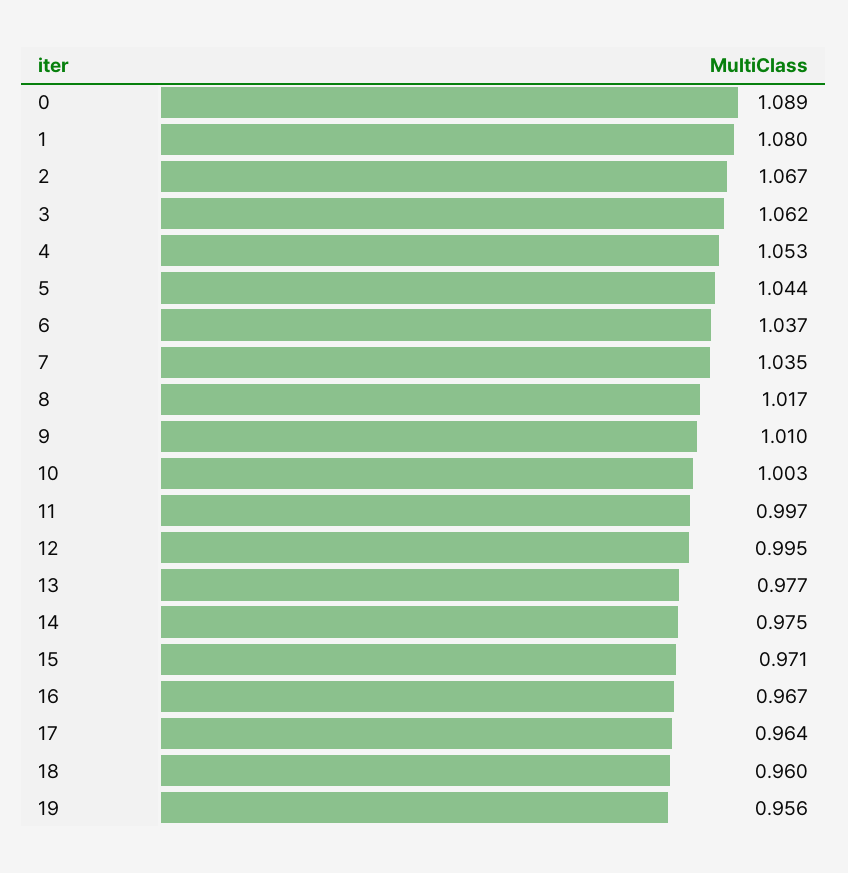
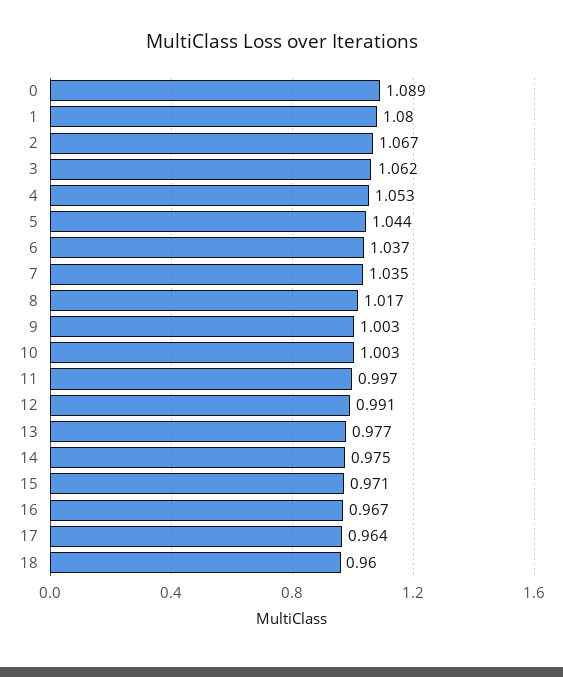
9: 1.01 -> 1.003
12: 0.995 -> 0.991
19: 0.956 -> none

